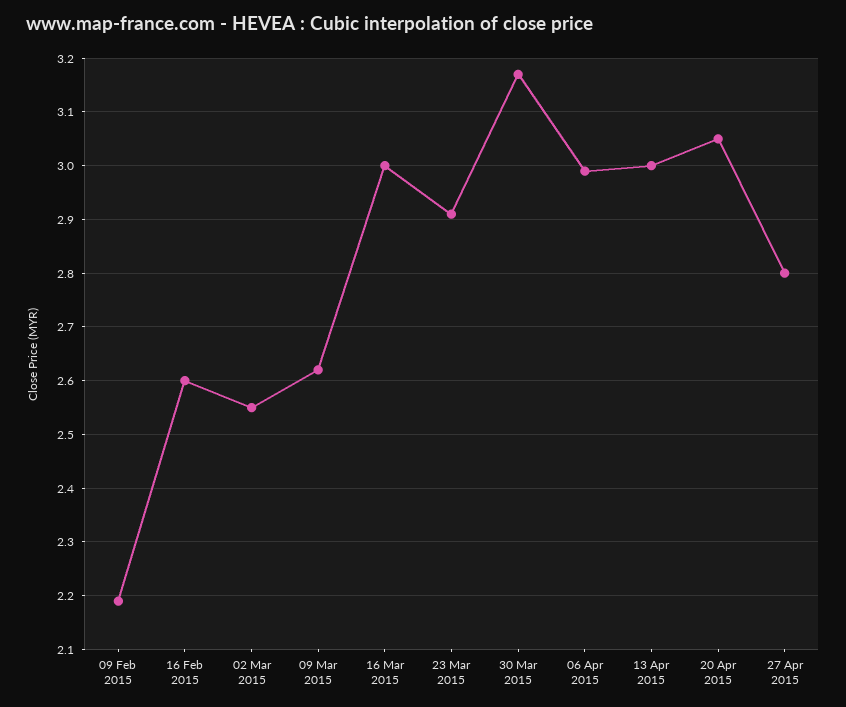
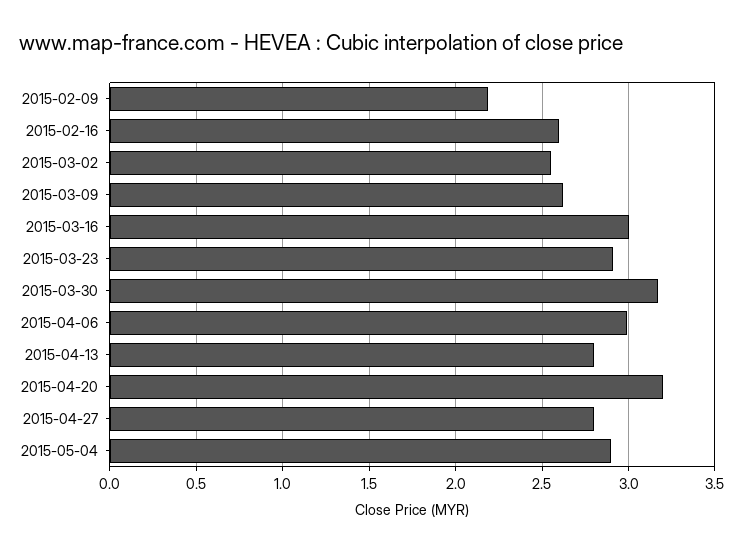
13 Apr 2015: 3 -> 2.8
20 Apr 2015: 3.05 -> 3.2
2015-05-04: none -> 2.9

